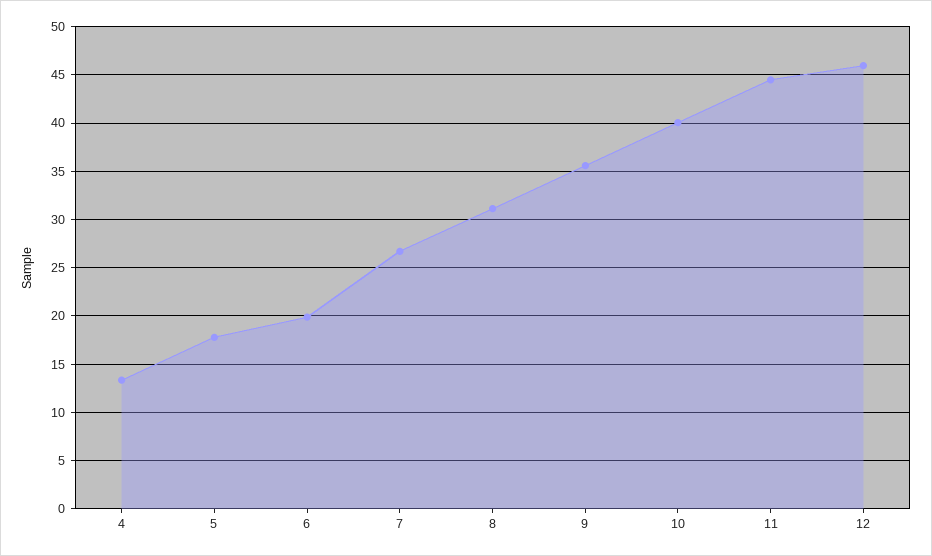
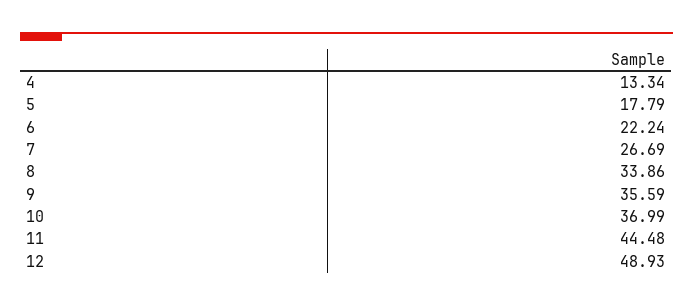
6: 20 -> 22.24
8: 31 -> 33.86
10: 40 -> 36.99
12: 46 -> 48.93

